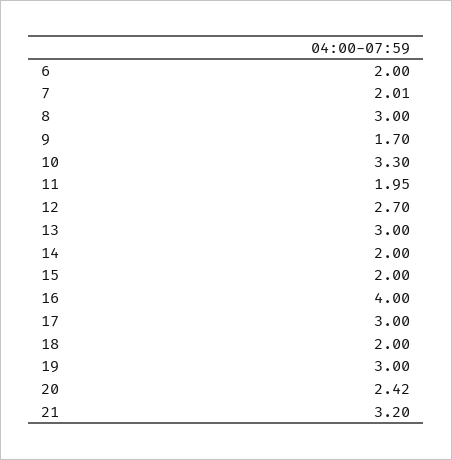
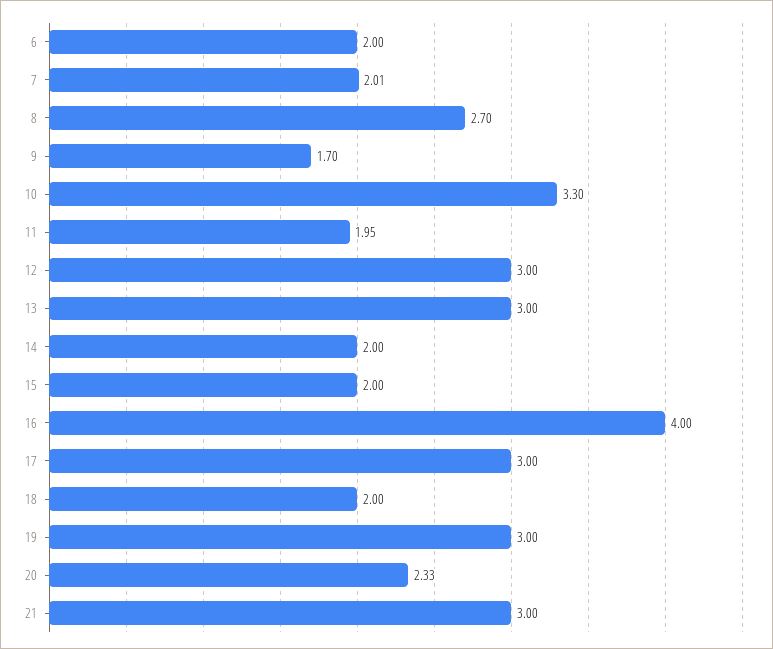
8: 3 -> 2.7
12: 2.7 -> 3
20: 2.42 -> 2.33
21: 3.2 -> 3

